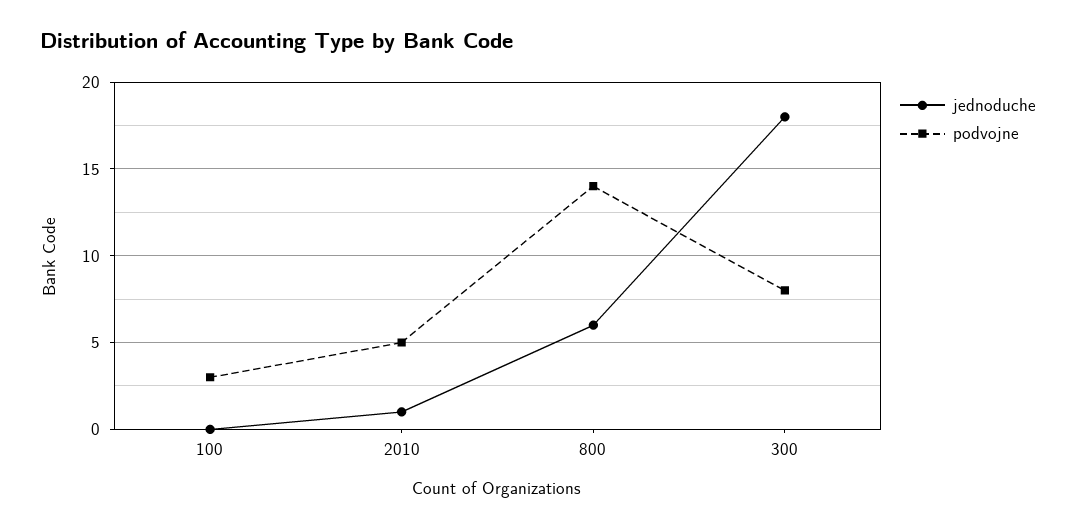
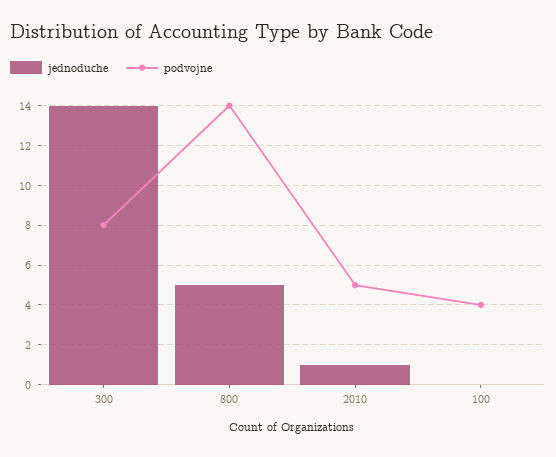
podvojne, 100: 3 -> 4
jednoduche, 800: 6 -> 5
jednoduche, 300: 18 -> 14

